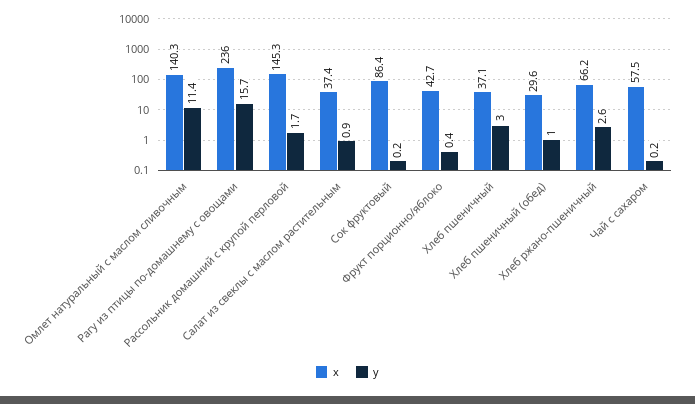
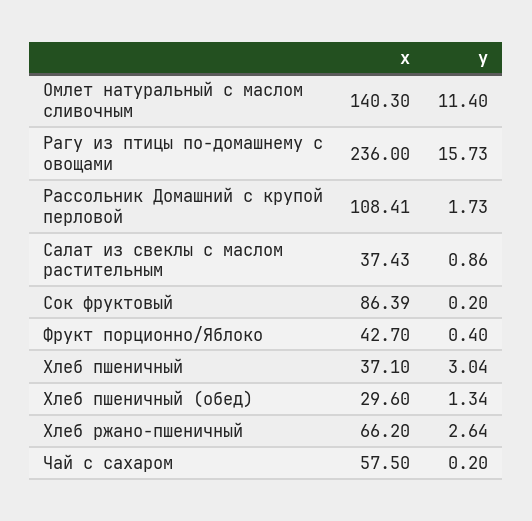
x, Рассольник домашний с крупой перловой: 145.3 -> 108.41
y, Хлеб пшеничный (обед): 1 -> 1.34

